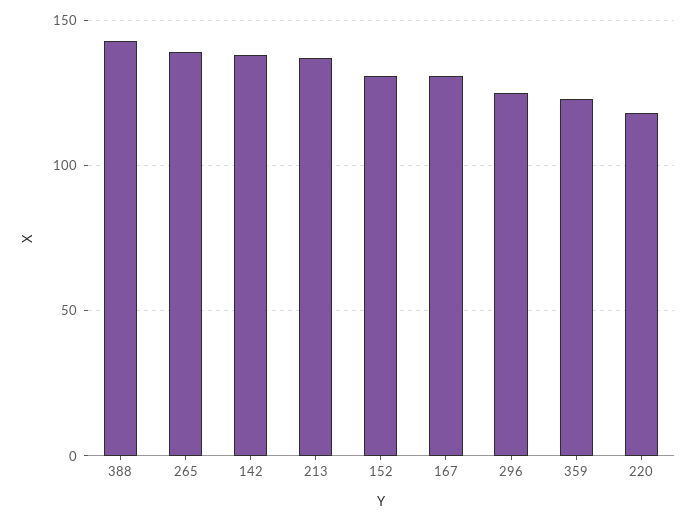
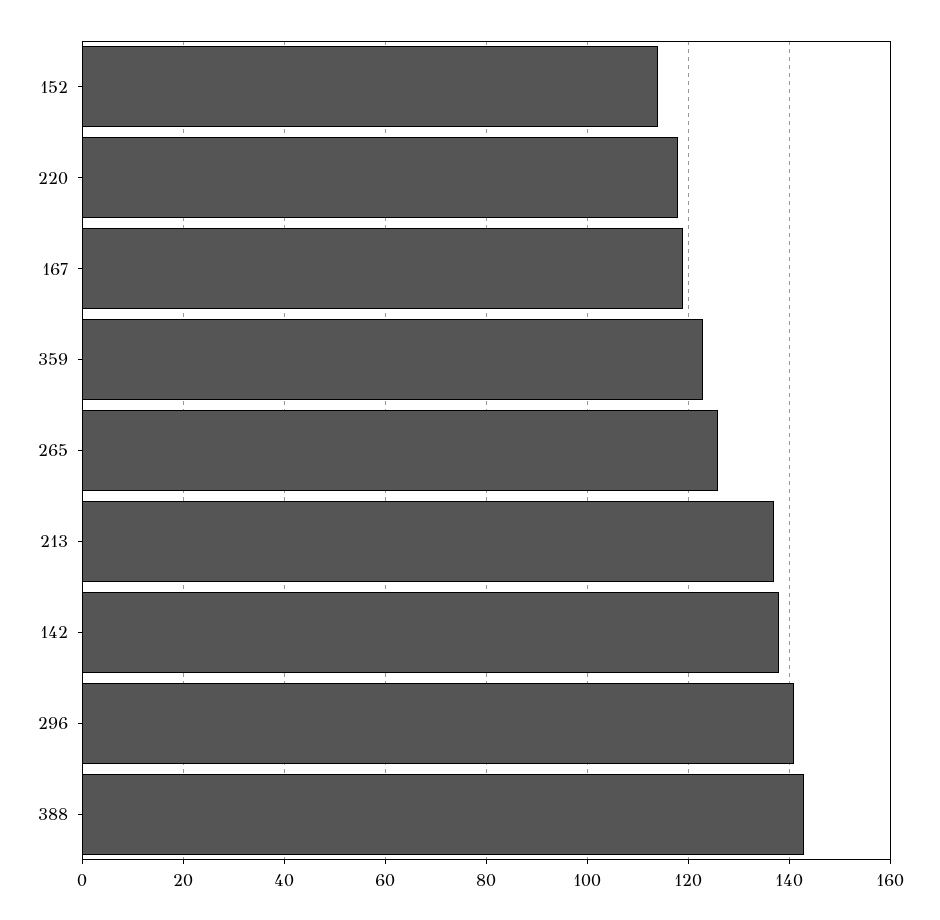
265: 140 -> 125
152: 130 -> 115
167: 130 -> 120
296: 125 -> 140

